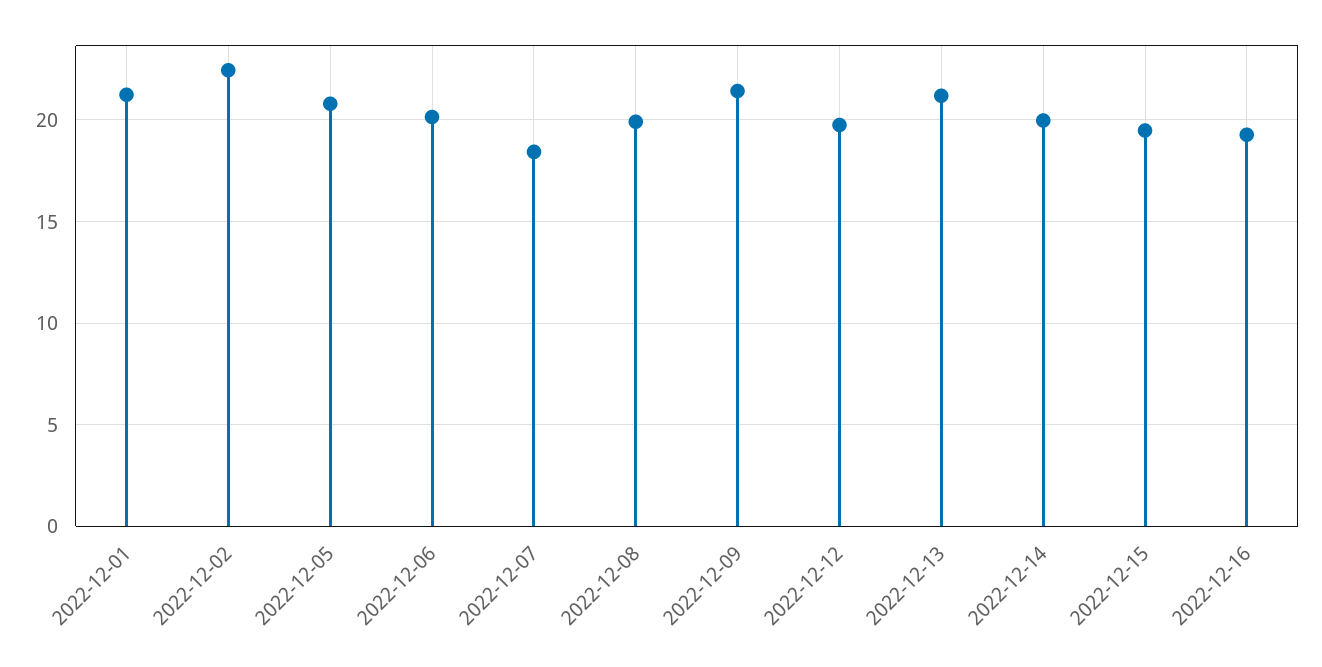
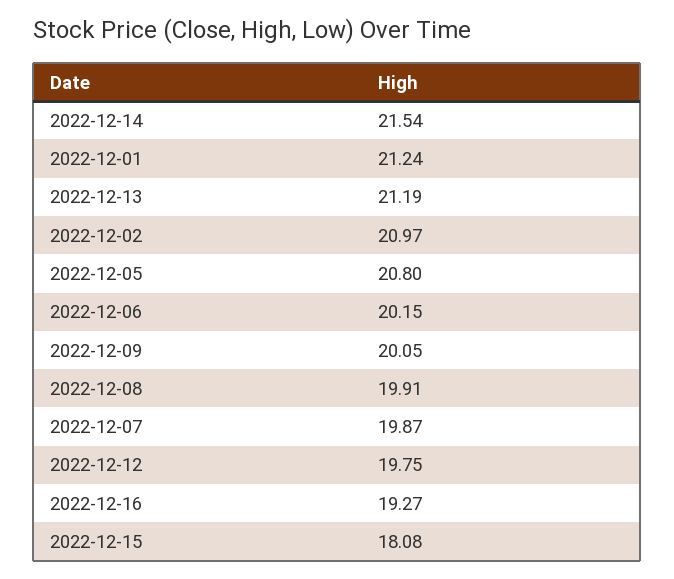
2022-12-02: 22.5 -> 20.97
2022-12-07: 18.5 -> 19.87
2022-12-09: 21.5 -> 20.05
2022-12-14: 20 -> 21.54
2022-12-15: 19.5 -> 18.08

